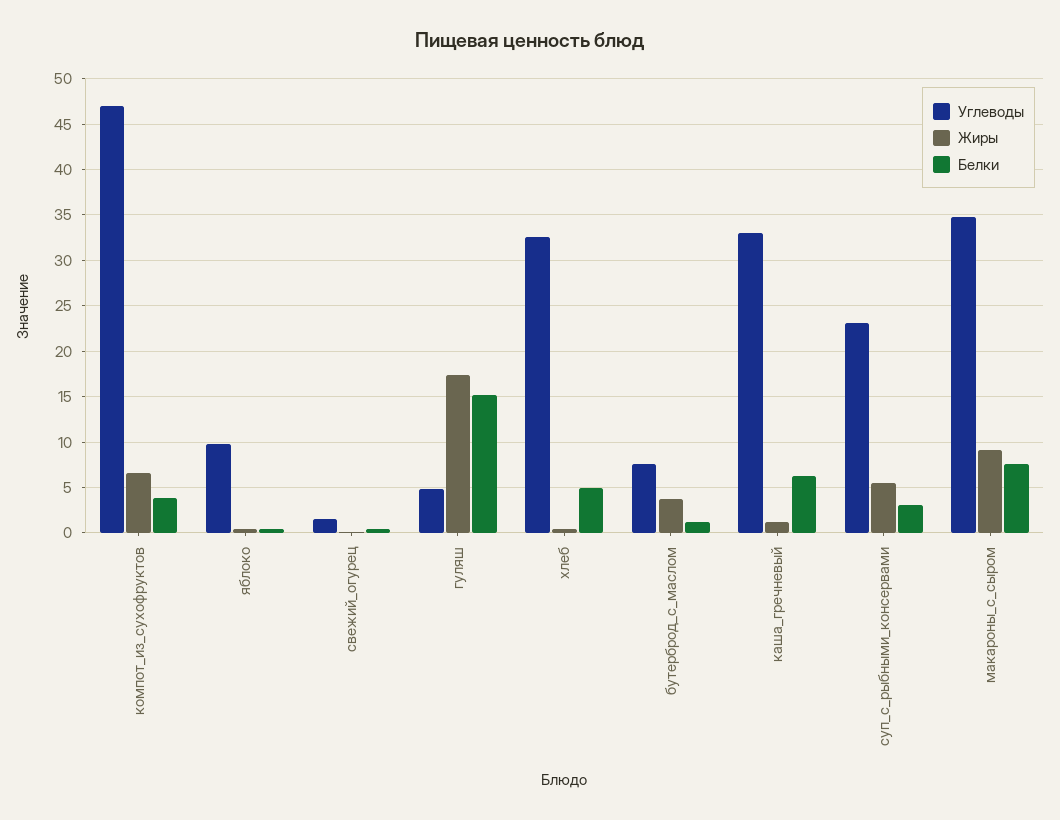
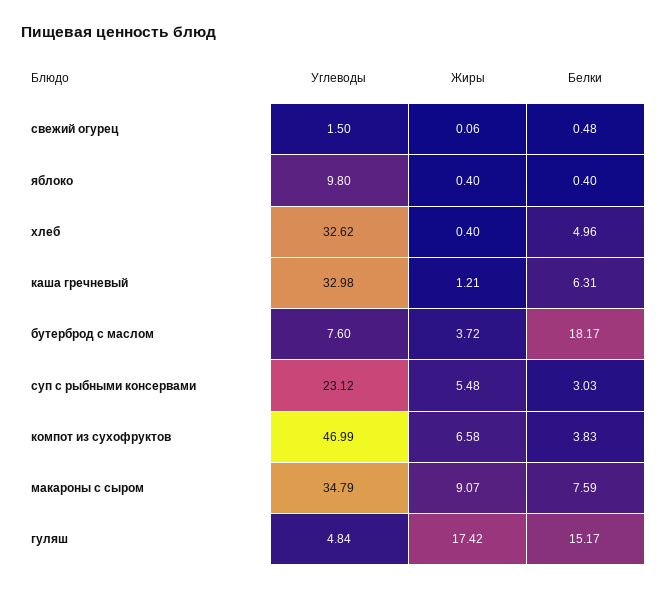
Белки, бутерброд_с_маслом: 1 -> 18.17

